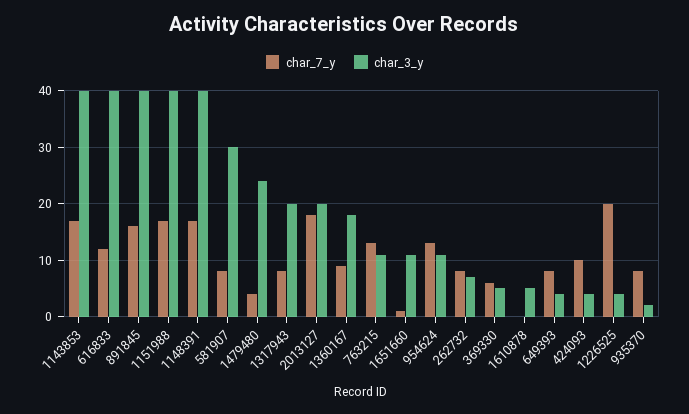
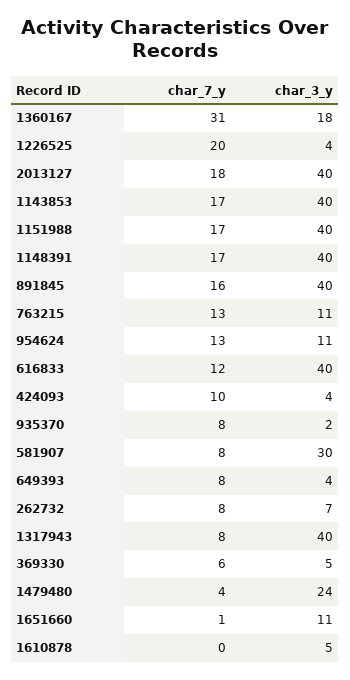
char_3_y, 1317943: 20 -> 40
char_3_y, 2013127: 20 -> 40
char_7_y, 1360167: 10 -> 31

